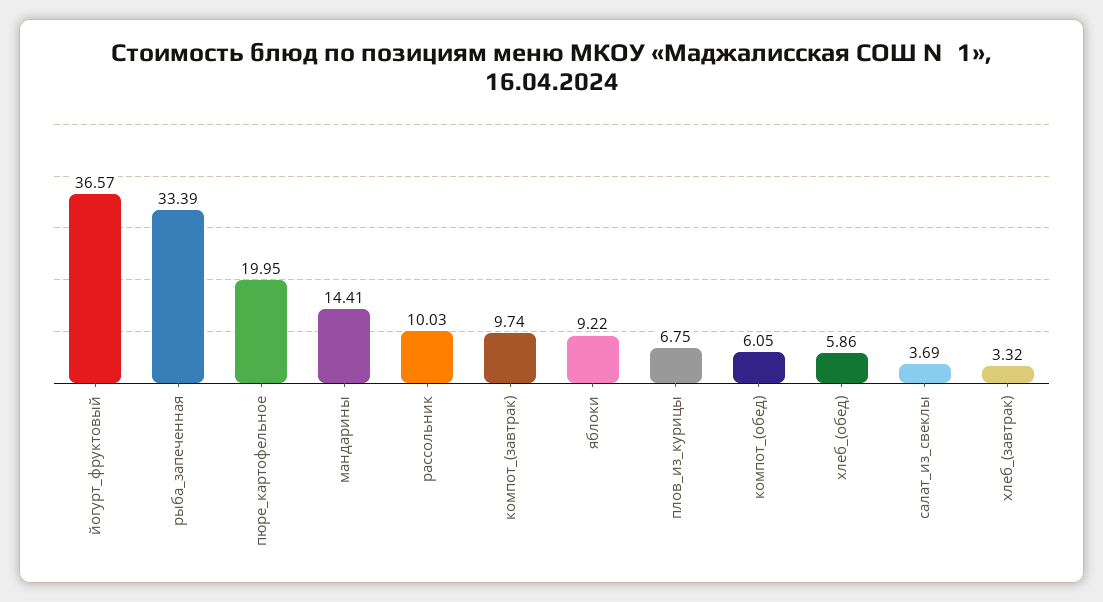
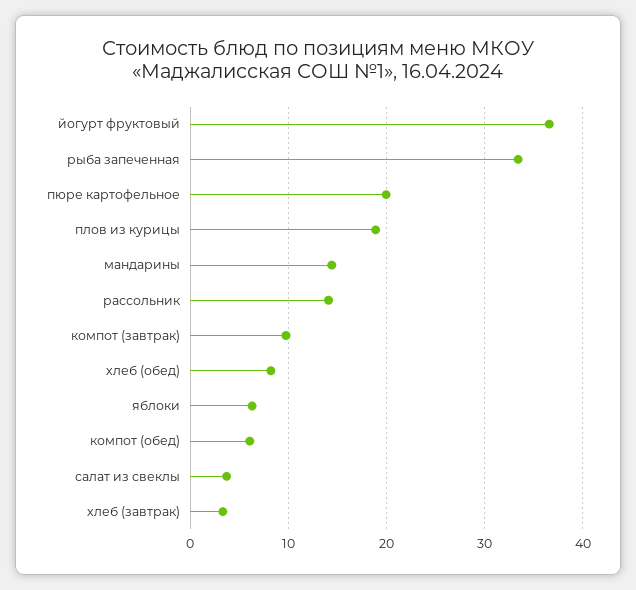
рассольник: 10.03 -> 14
яблоки: 9.22 -> 6
плов_из_курицы: 6.75 -> 19
хлеб_(обед): 5.86 -> 8

